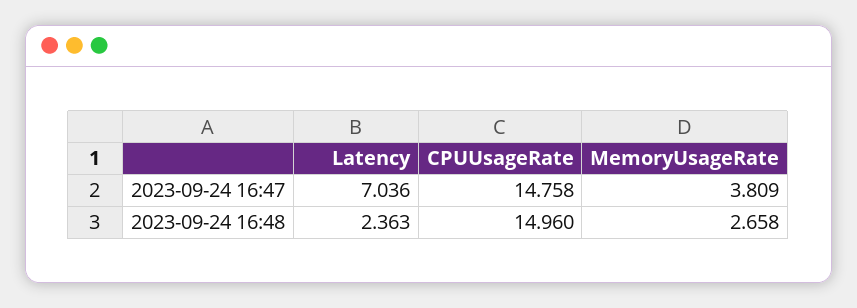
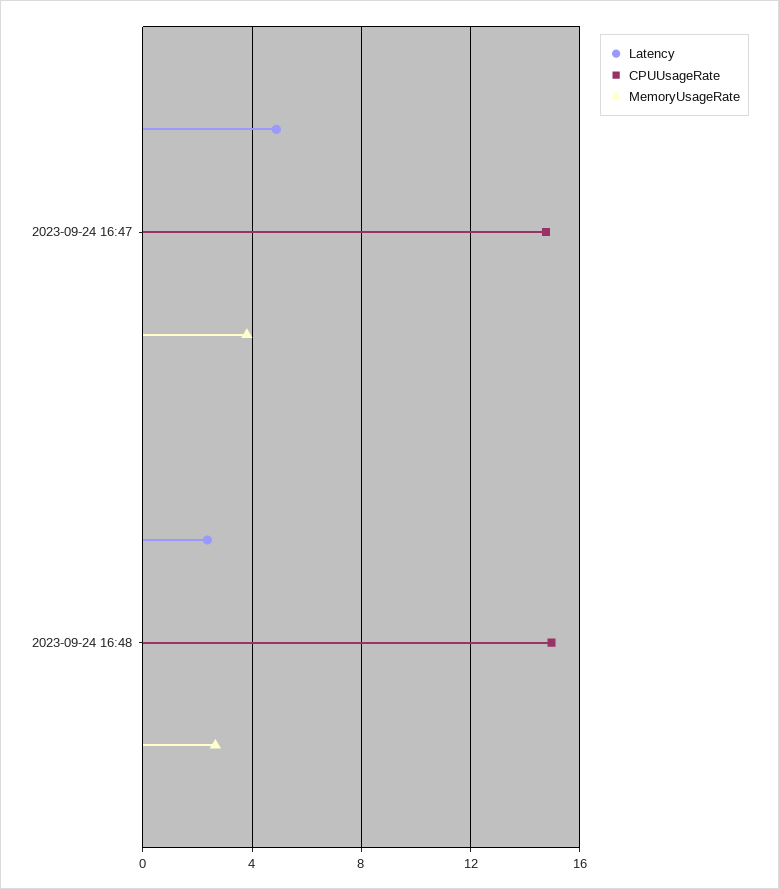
Latency, 2023-09-24 16:47: 7.036 -> 5

